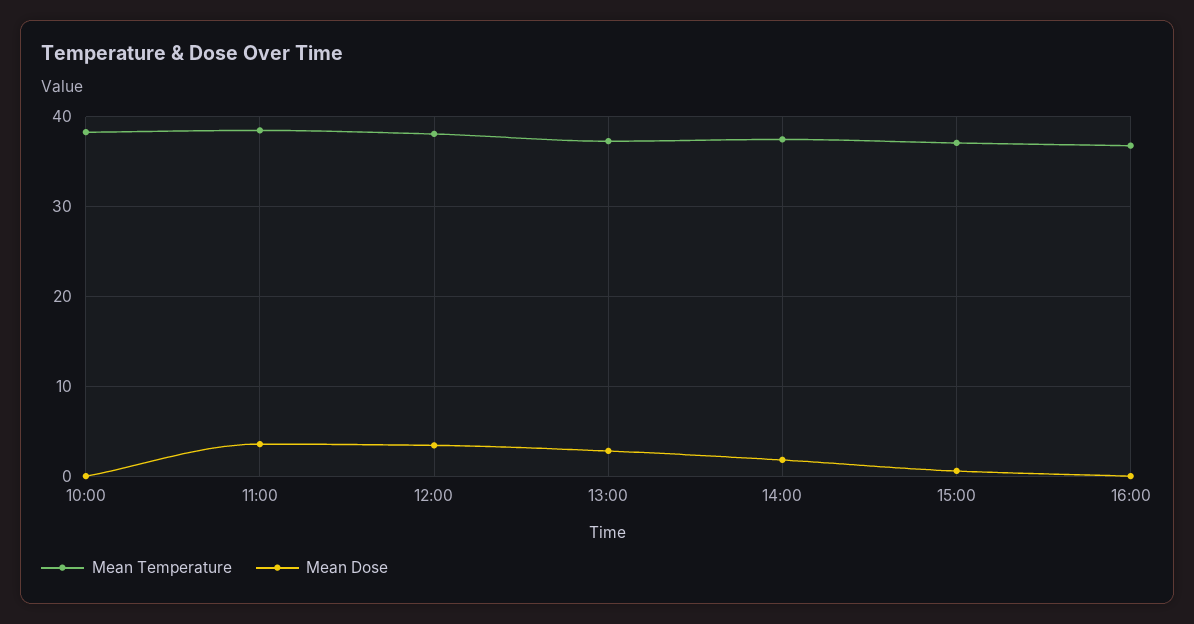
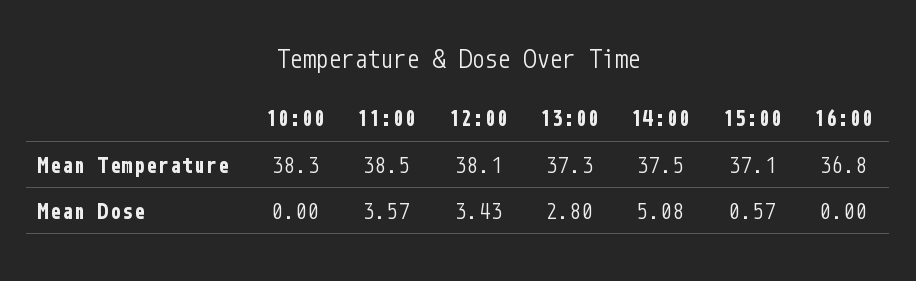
Mean Dose, 14:00: 2 -> 5.08

